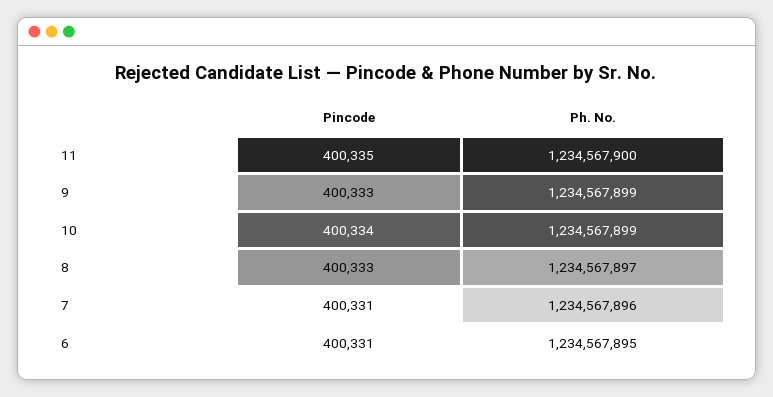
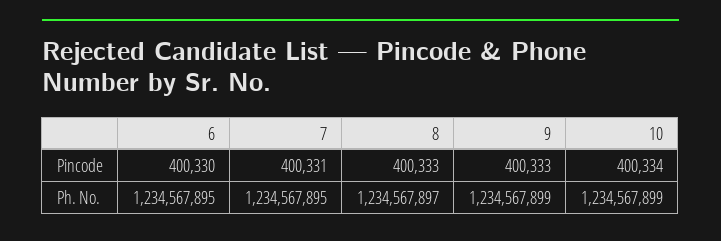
Pincode, 11: 400335 -> none
Ph. No., 11: 1234567900 -> none
Ph. No., 7: 1234567896 -> 1234567895
Pincode, 6: 400331 -> 400330

